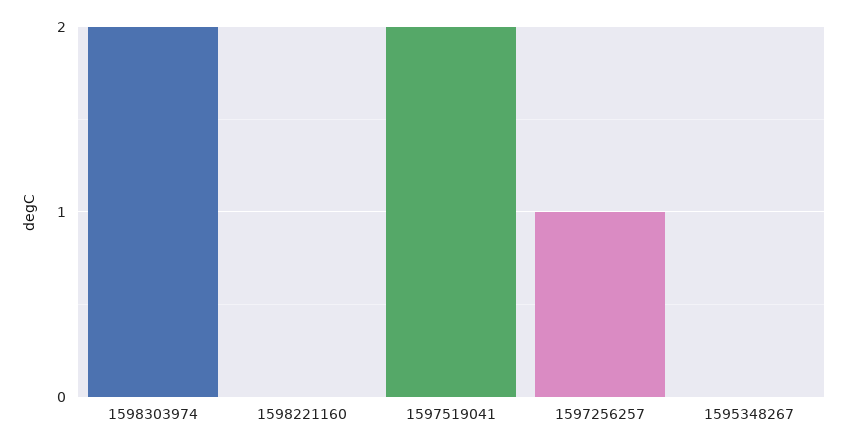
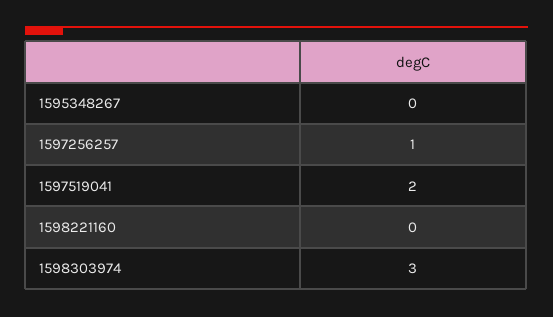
1598303974: 2 -> 3

